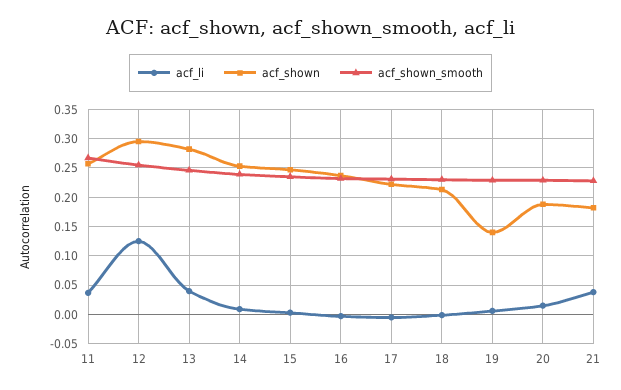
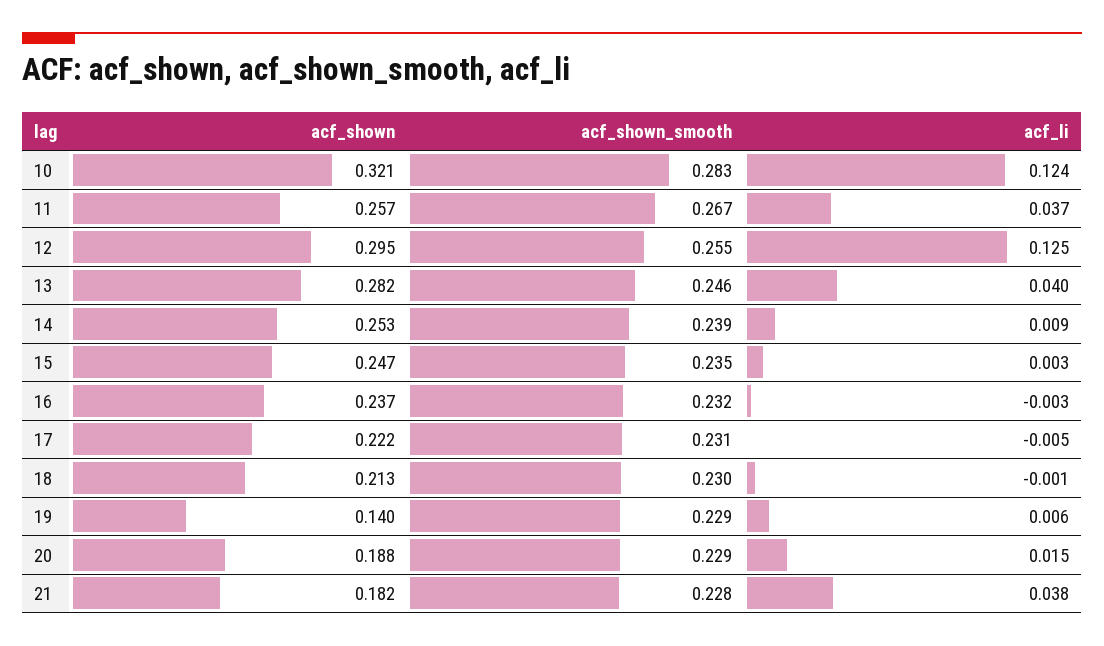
acf_shown, 10: none -> 0.321
acf_shown_smooth, 10: none -> 0.283
acf_li, 10: none -> 0.124

